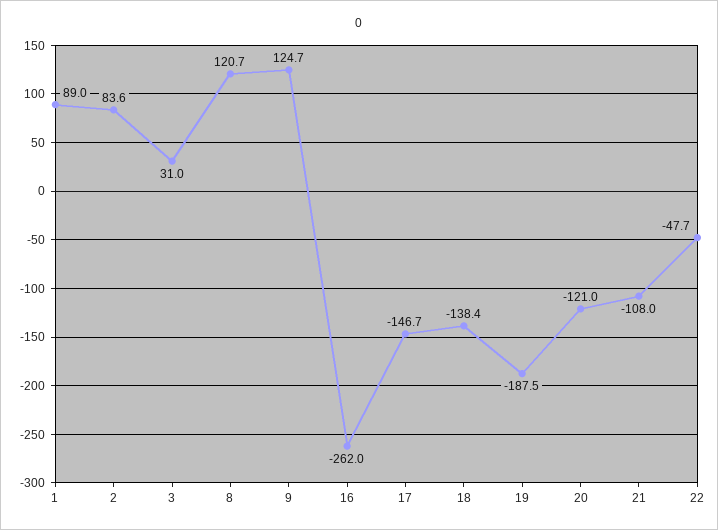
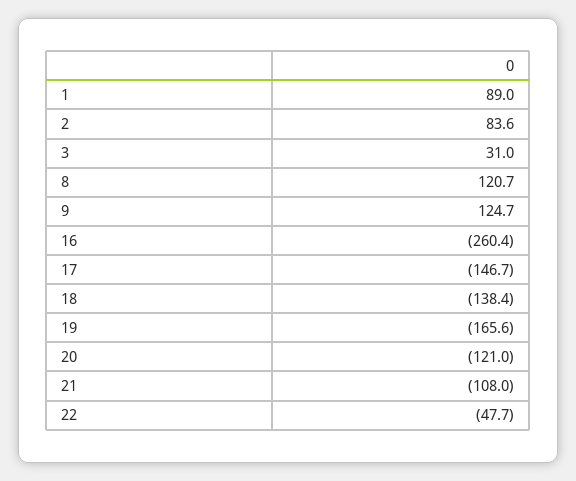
16: -262 -> -260.4
19: -187.5 -> -165.6

